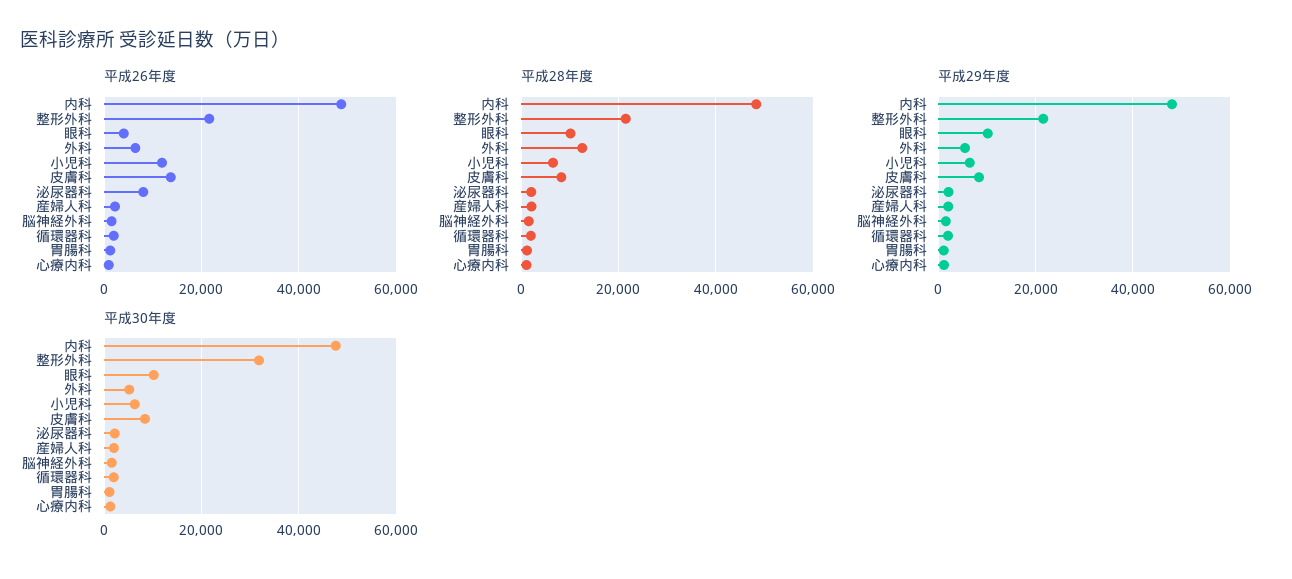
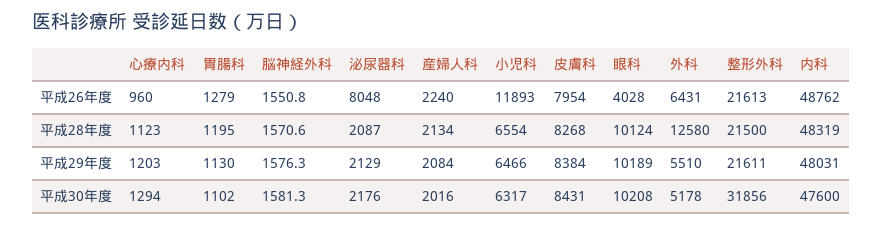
平成26年度, 皮膚科: 14000 -> 7954
平成26年度, 循環器科: 2000 -> none
平成28年度, 循環器科: 2000 -> none
平成29年度, 循環器科: 2000 -> none
平成30年度, 循環器科: 2000 -> none

